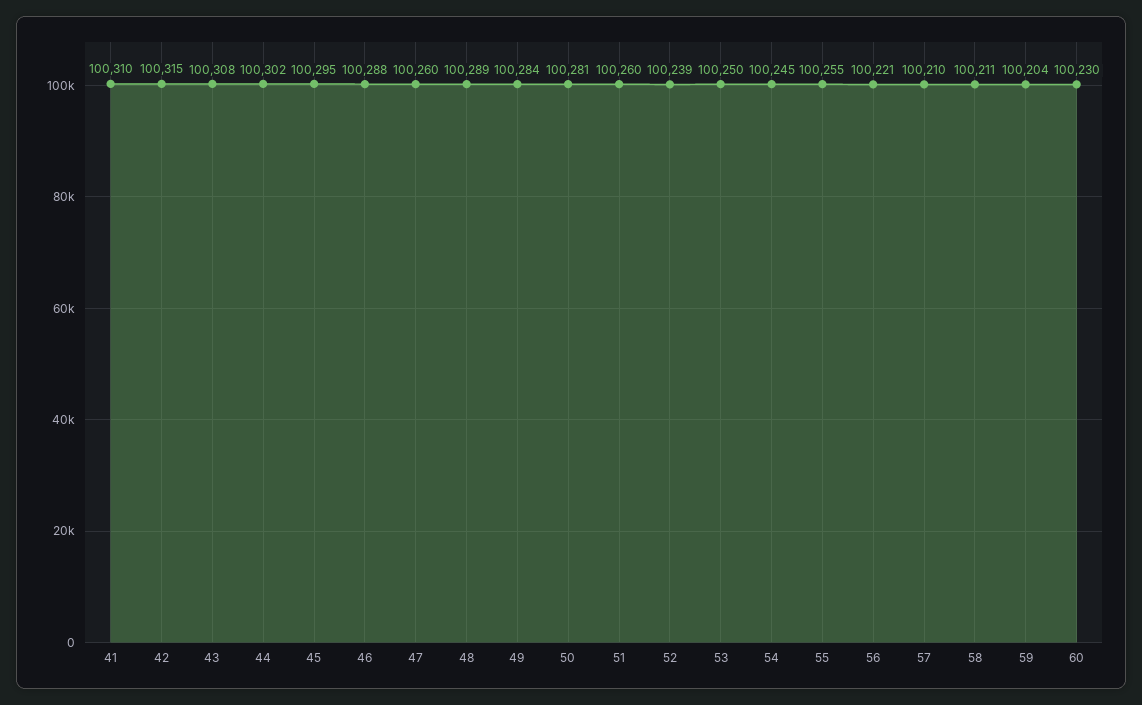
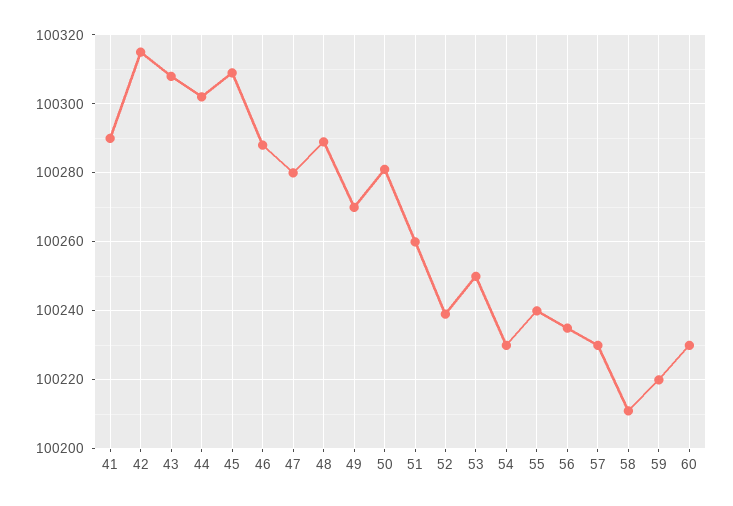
41: 100310 -> 100290
45: 100295 -> 100310
47: 100260 -> 100280
49: 100284 -> 100270
54: 100245 -> 100230
55: 100255 -> 100240
56: 100221 -> 100235
57: 100210 -> 100230
59: 100204 -> 100220

